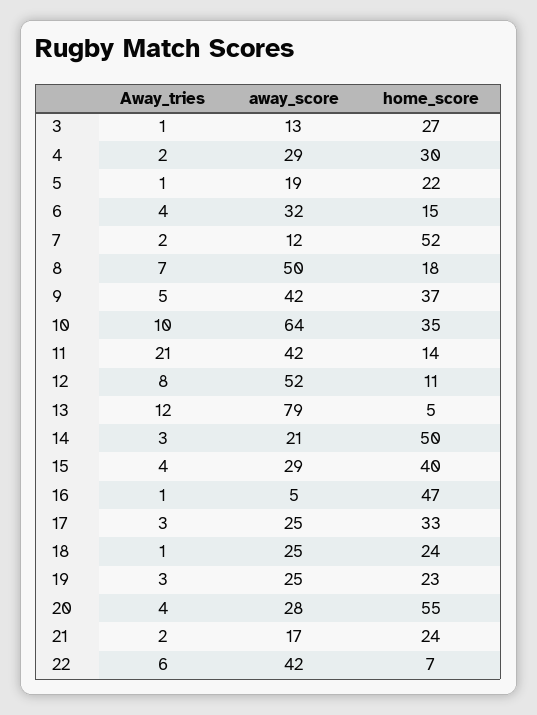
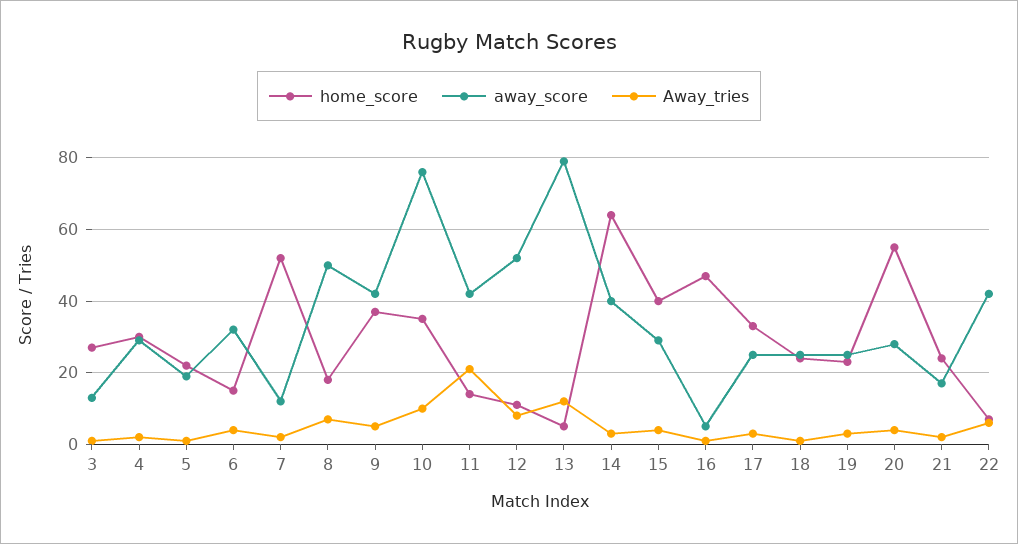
away_score, 10: 64 -> 75
away_score, 14: 21 -> 40
home_score, 14: 50 -> 65

